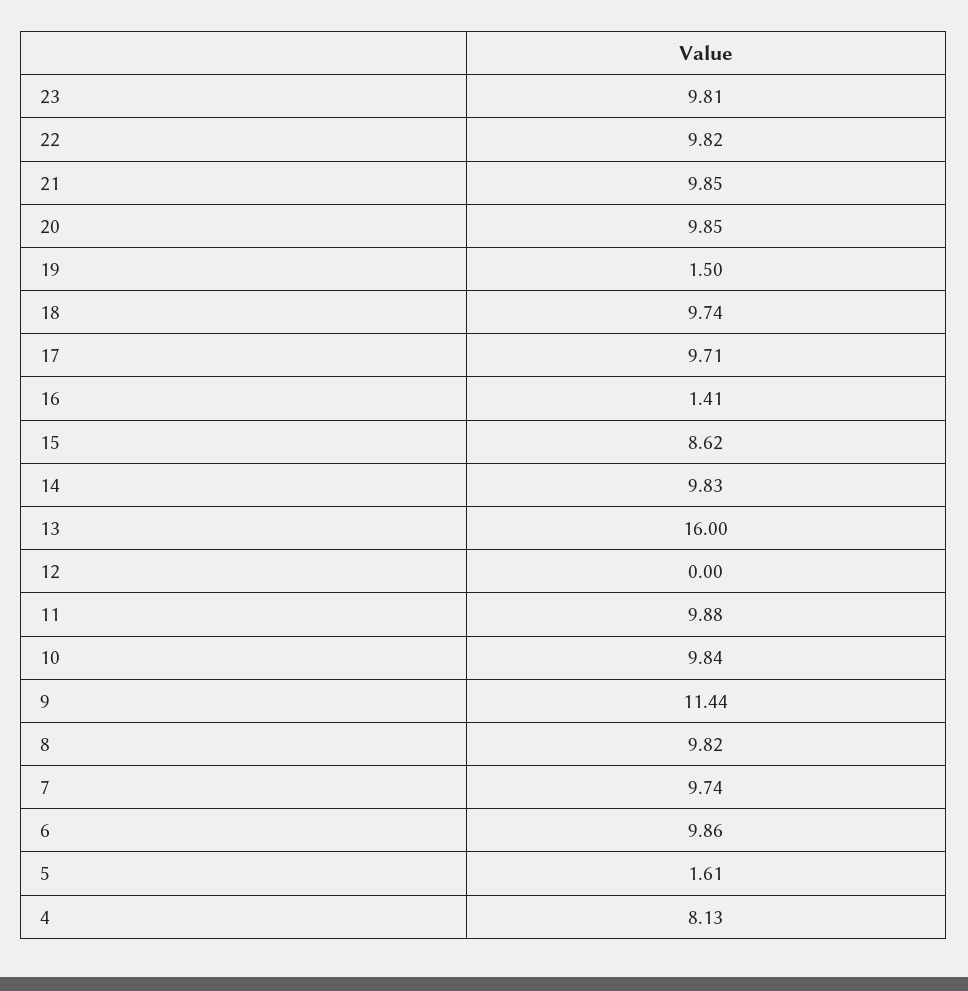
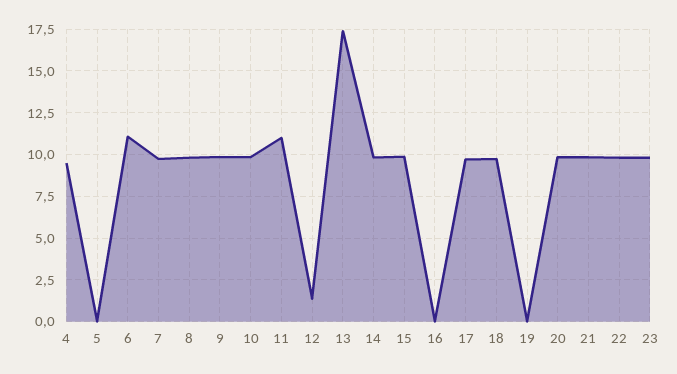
19: 1.5 -> 0
16: 1.41 -> 0
15: 8.62 -> 10
13: 16 -> 17.5
12: 0 -> 1.5
11: 9.88 -> 11
9: 11.44 -> 10
6: 9.86 -> 11
5: 1.61 -> 0
4: 8.13 -> 9.5

